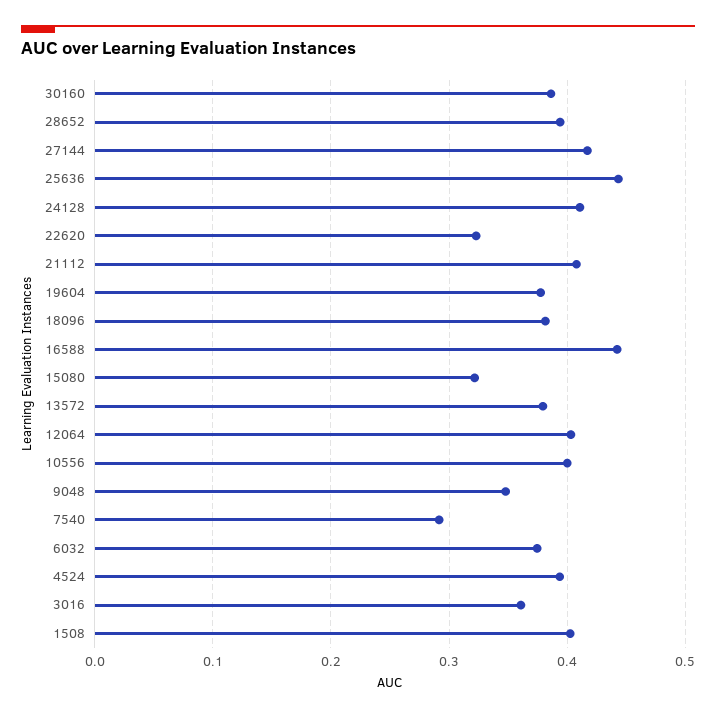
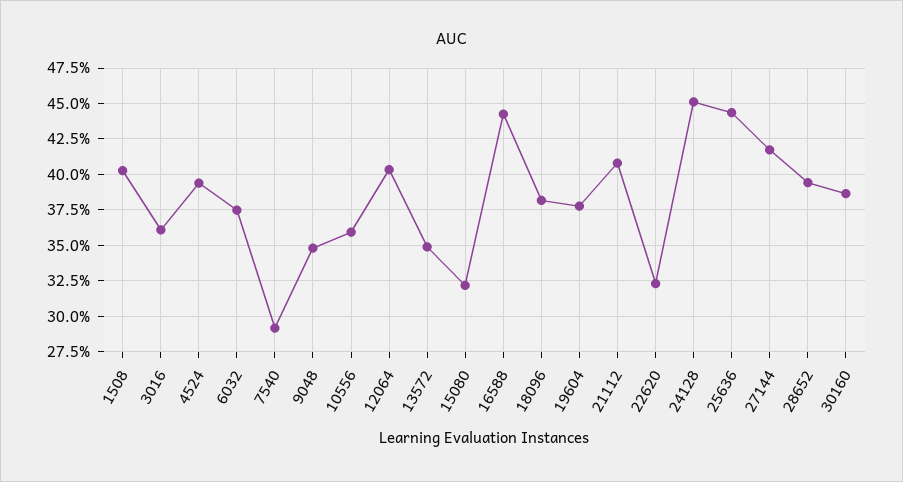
24128: 0.41 -> 0.45
13572: 0.38 -> 0.35
10556: 0.4 -> 0.36

